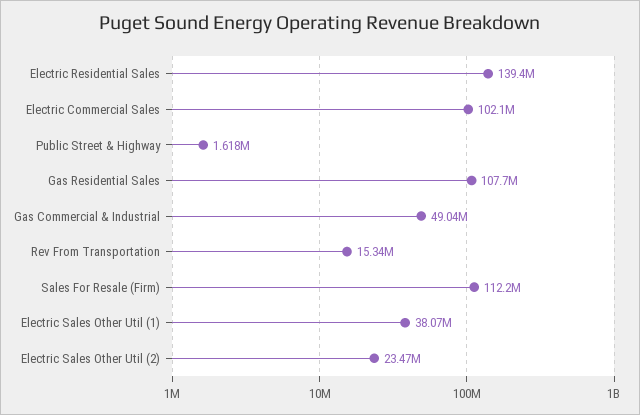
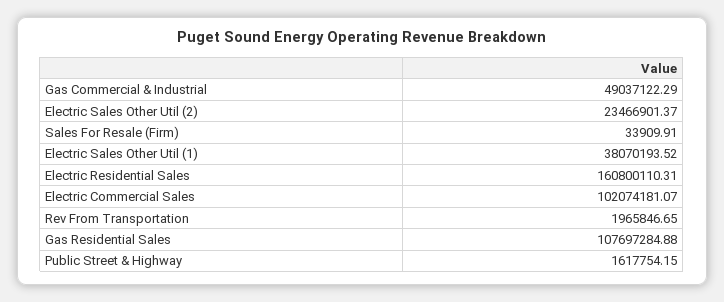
Electric Residential Sales: 139400000 -> 160800110.31
Rev From Transportation: 15340000 -> 1965846.65
Sales For Resale (Firm): 112200000 -> 33909.91

